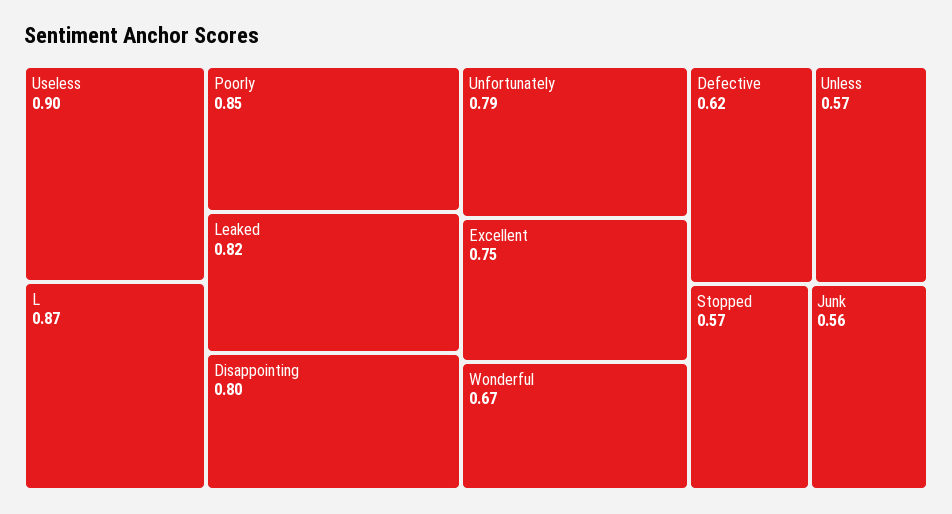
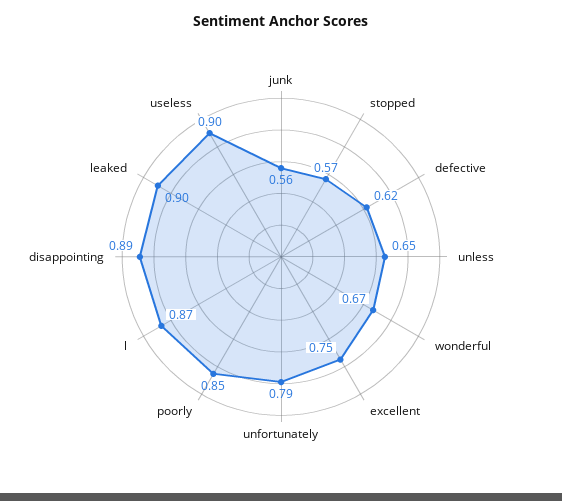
Leaked: 0.82 -> 0.9
Disappointing: 0.8 -> 0.89
Unless: 0.57 -> 0.65

